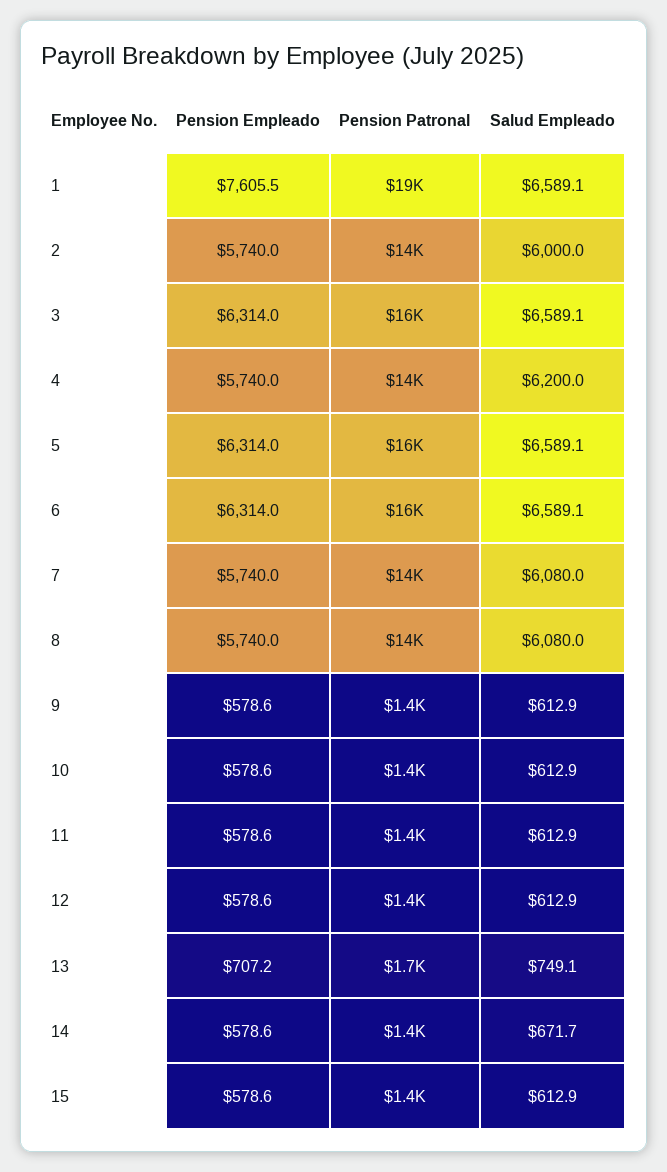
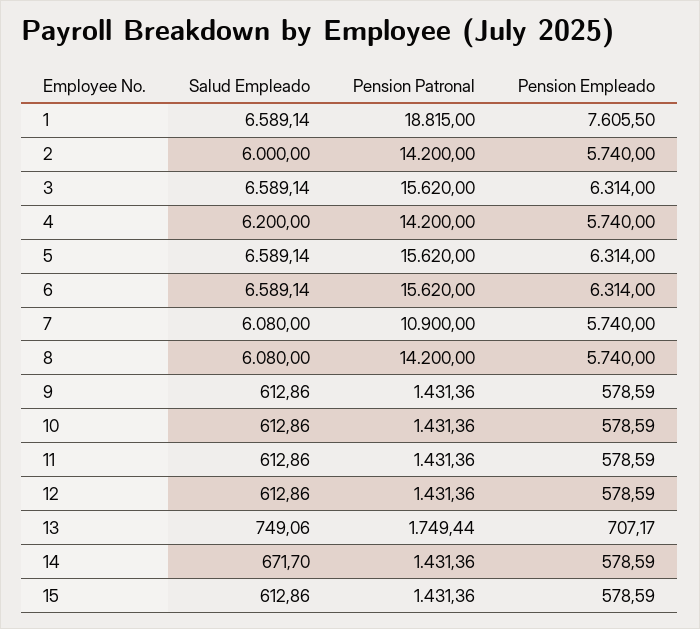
Pension Patronal, 7: 14000 -> 10900

